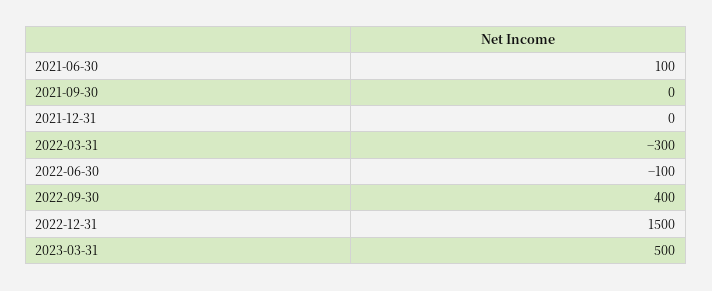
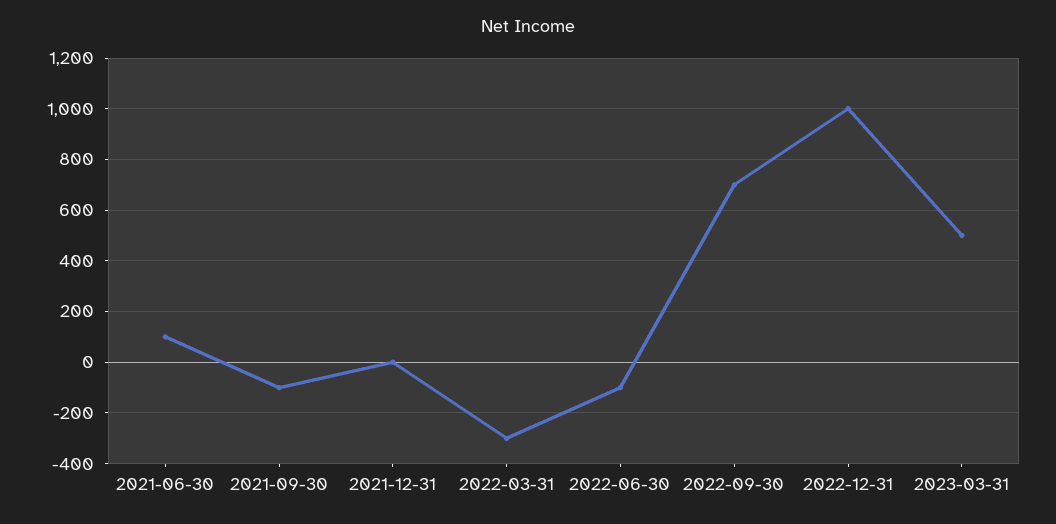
2021-09-30: 0 -> -100
2022-09-30: 400 -> 700
2022-12-31: 1500 -> 1000

